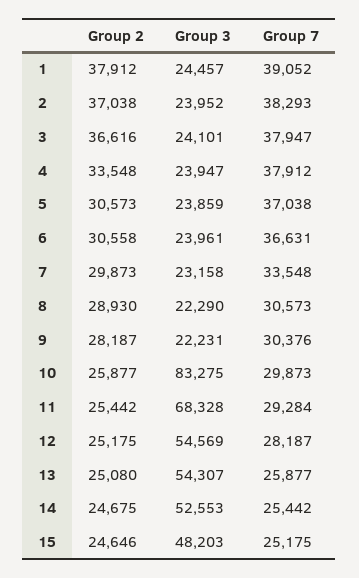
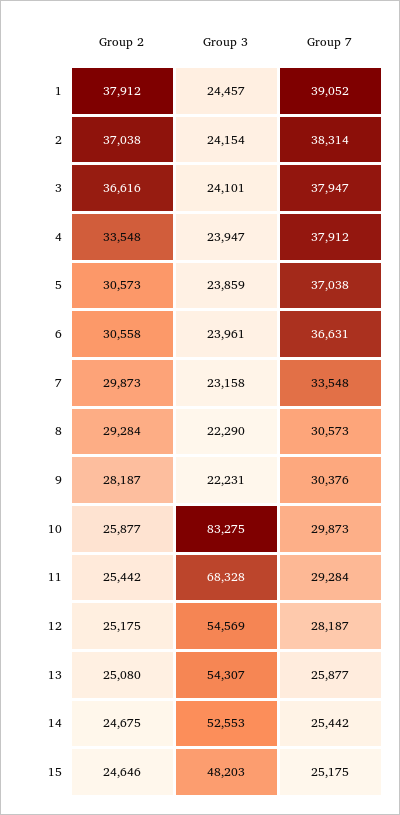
Group 3, 2: 23952 -> 24154
Group 7, 2: 38293 -> 38314
Group 2, 8: 28930 -> 29284

